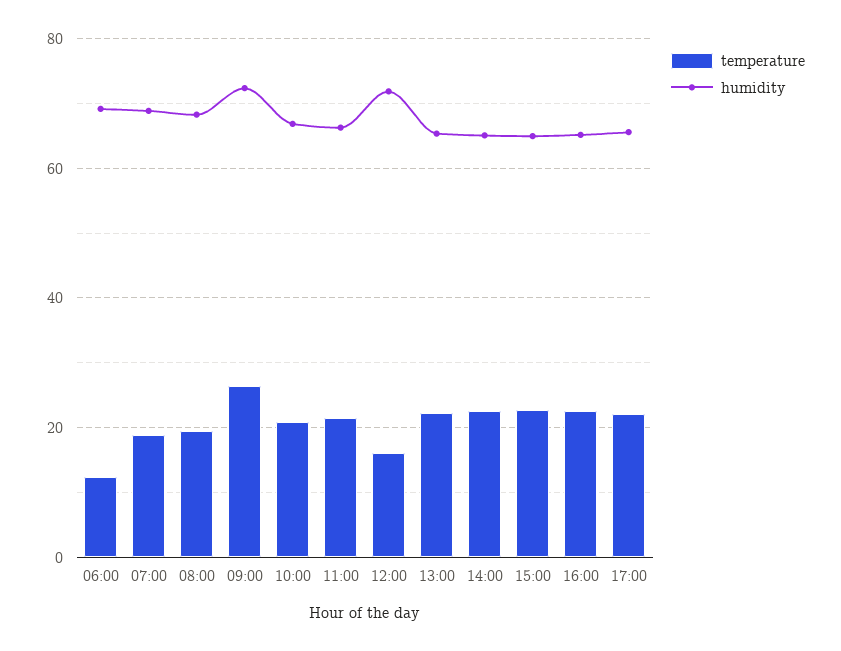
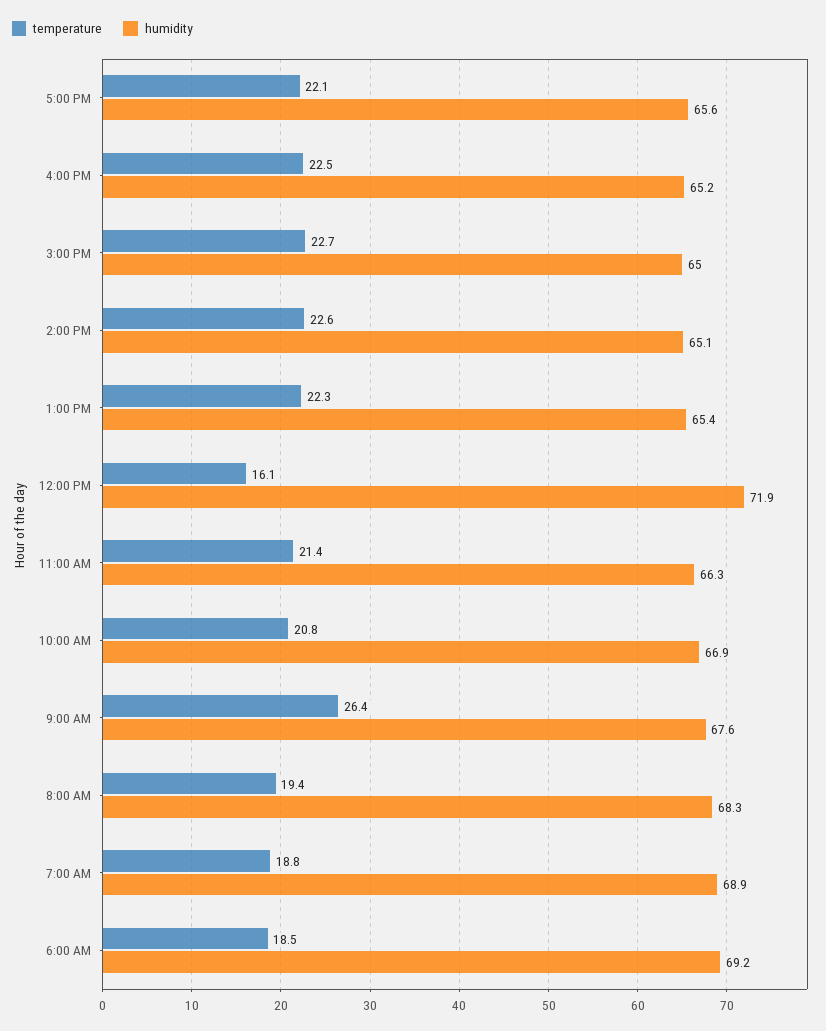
temperature, 06:00: 12 -> 18.5
humidity, 09:00: 72 -> 67.6

